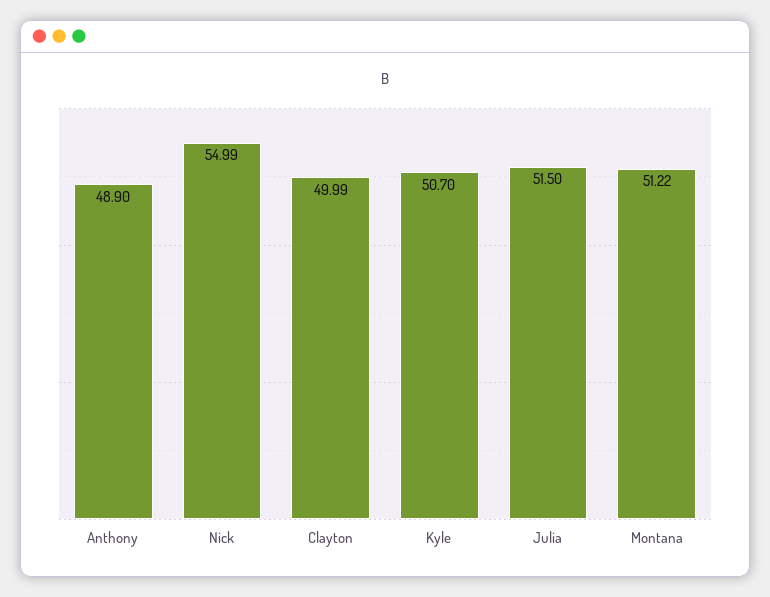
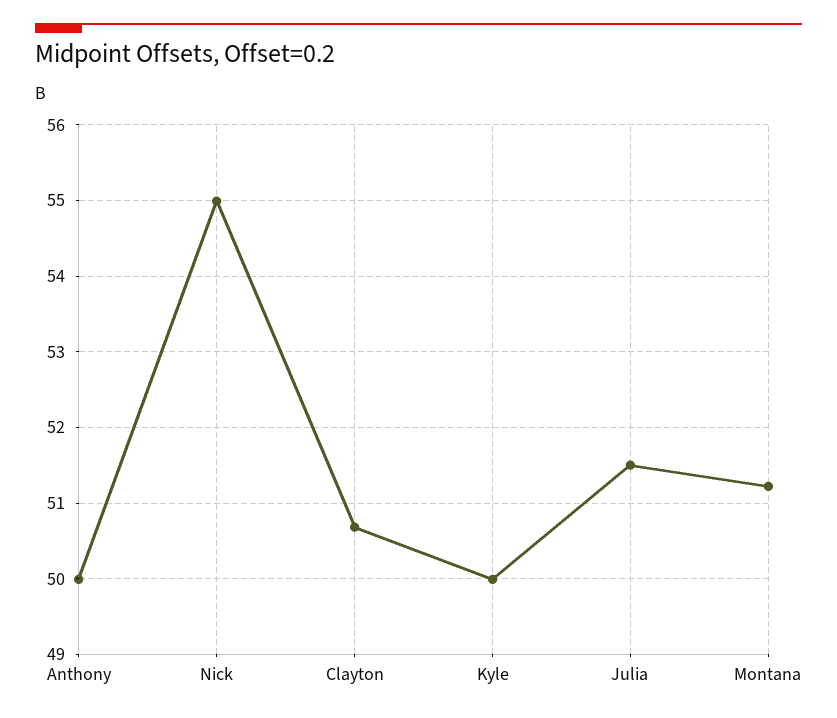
Anthony: 48.9 -> 50
Clayton: 49.99 -> 50.7
Kyle: 50.7 -> 50

